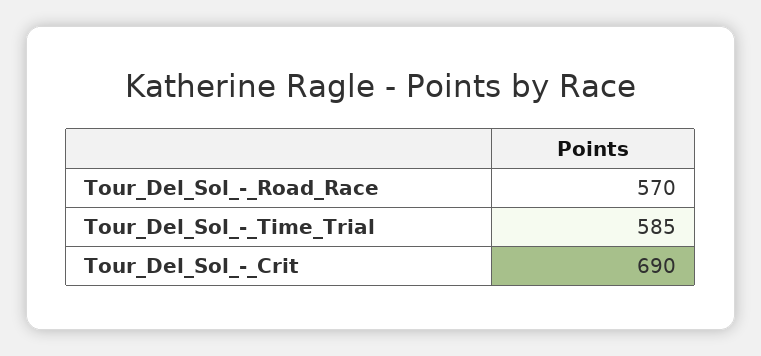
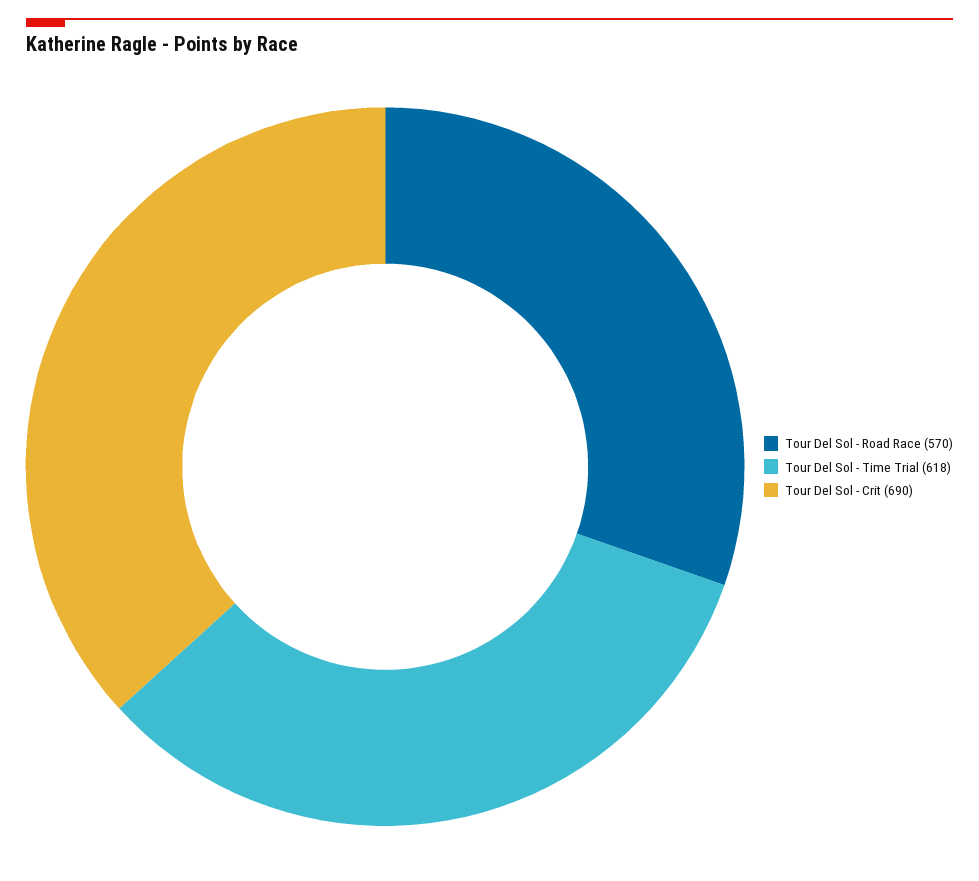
Tour_Del_Sol_-_Time_Trial: 585 -> 618

